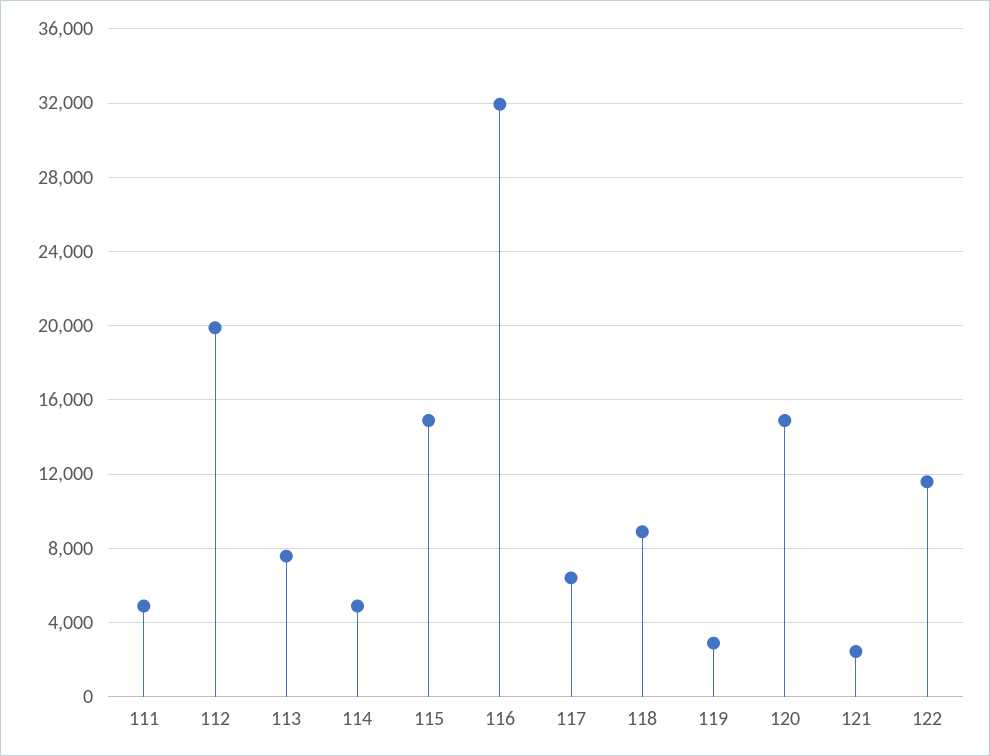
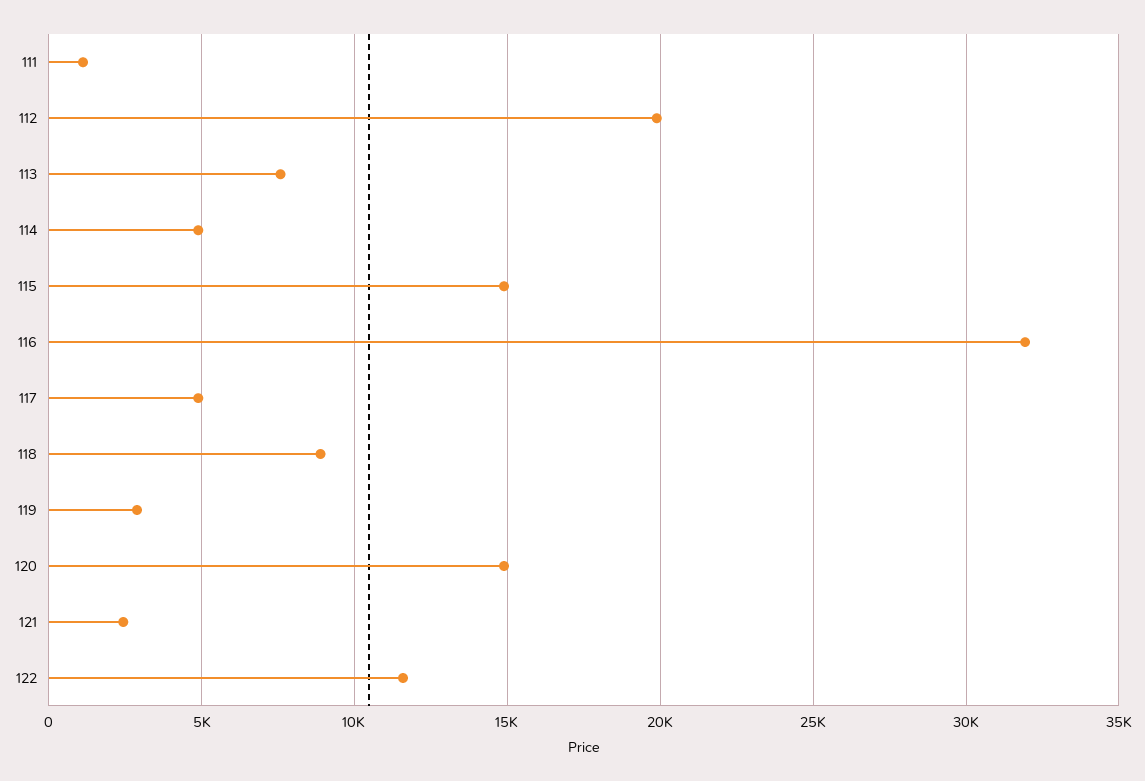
111: 5000 -> 1000
117: 6500 -> 5000

